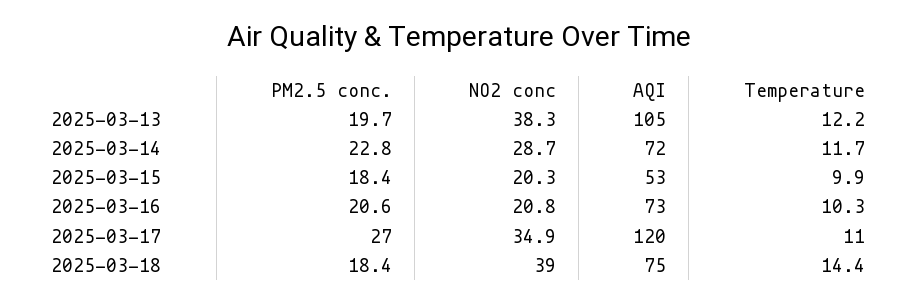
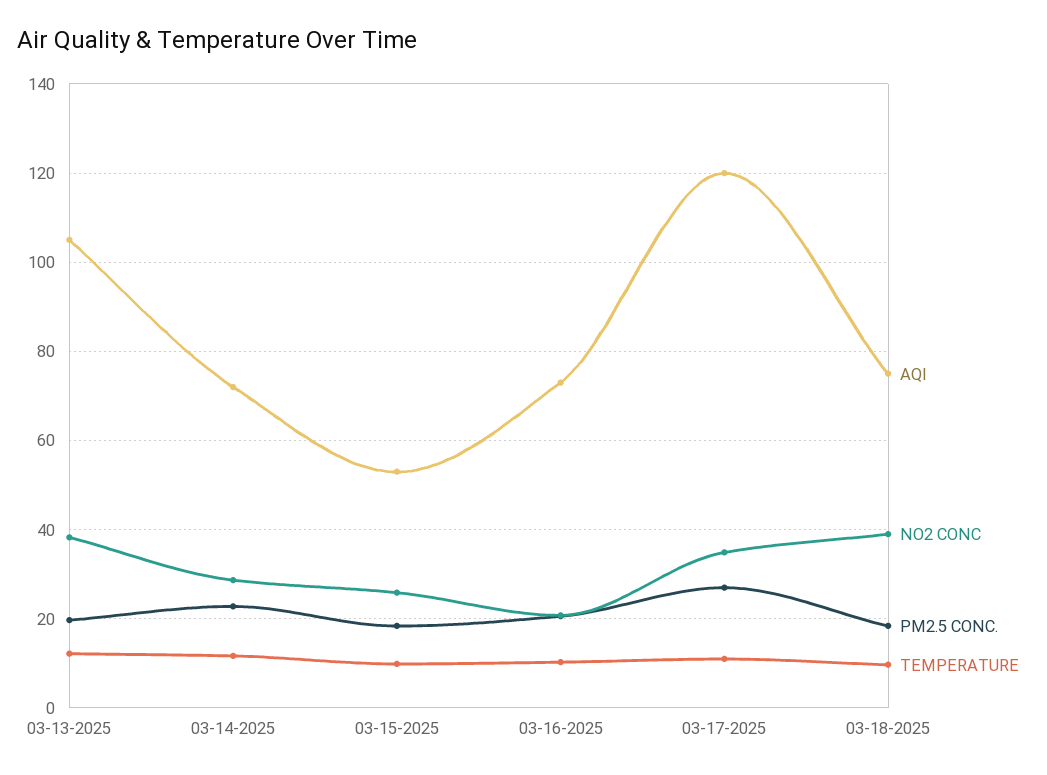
NO2 conc, 2025-03-15: 20.3 -> 26
Temperature, 2025-03-18: 14.4 -> 10

